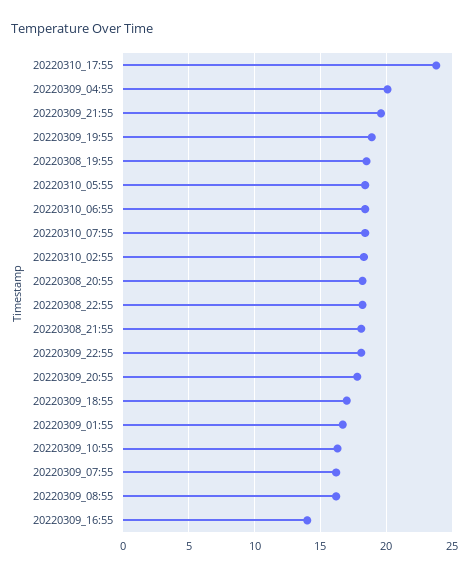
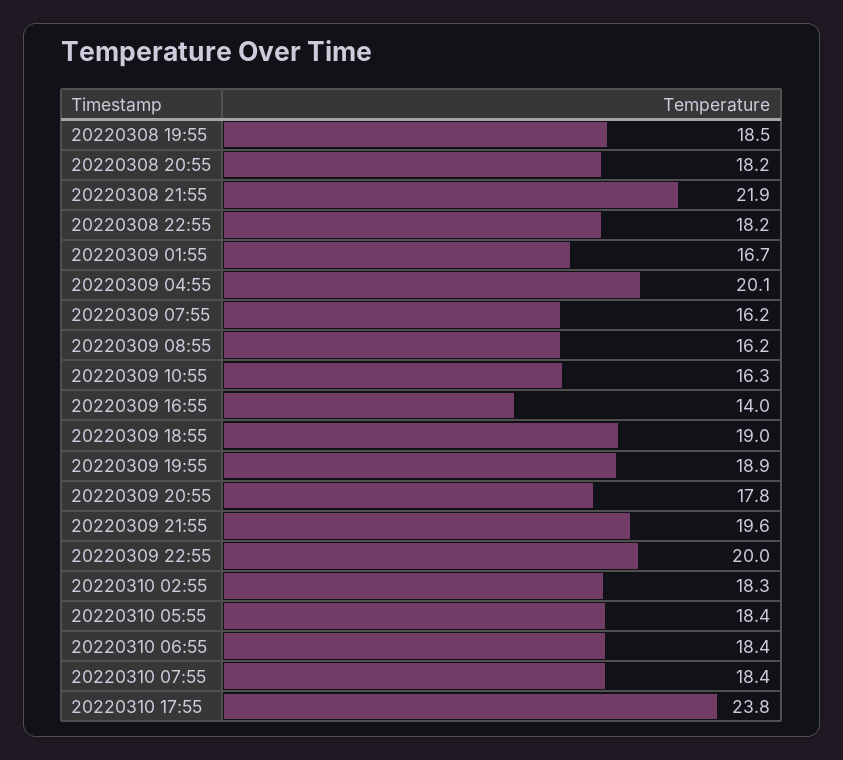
20220308_21:55: 18 -> 21.9
20220309_22:55: 18 -> 20
20220309_18:55: 17 -> 19

